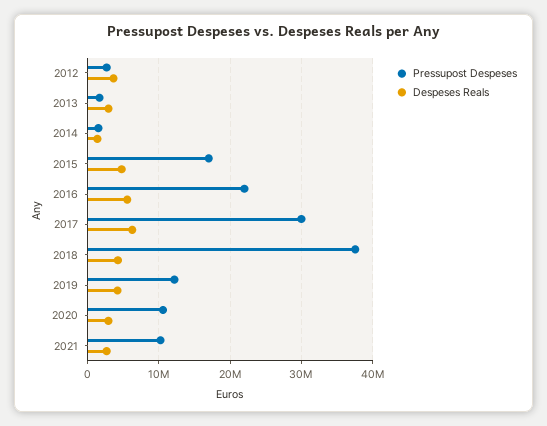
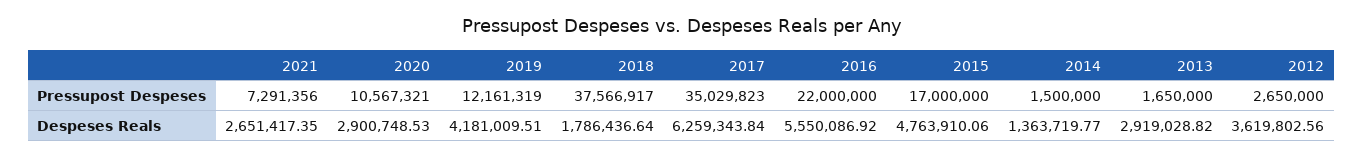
Pressupost Despeses, 2017: 30000000 -> 35029823
Despeses Reals, 2018: 4000000 -> 1786436.64
Pressupost Despeses, 2021: 10000000 -> 7291356

